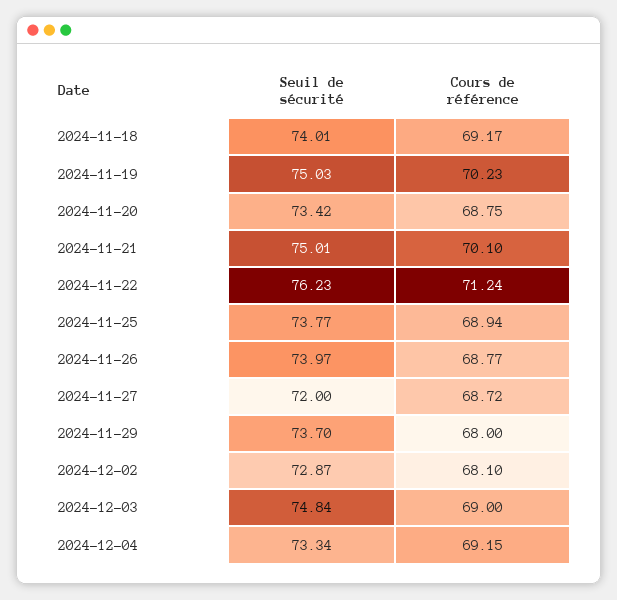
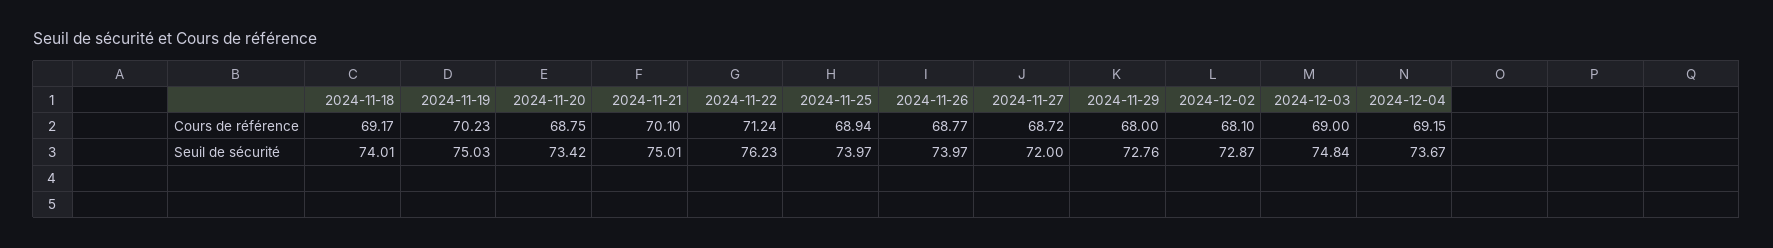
Seuil de sécurité, 2024-11-25: 73.77 -> 73.97
Seuil de sécurité, 2024-11-29: 73.7 -> 72.76
Seuil de sécurité, 2024-12-04: 73.34 -> 73.67

